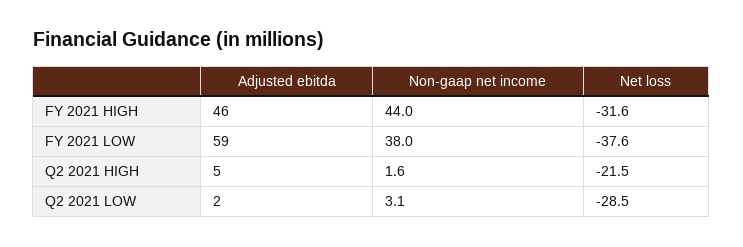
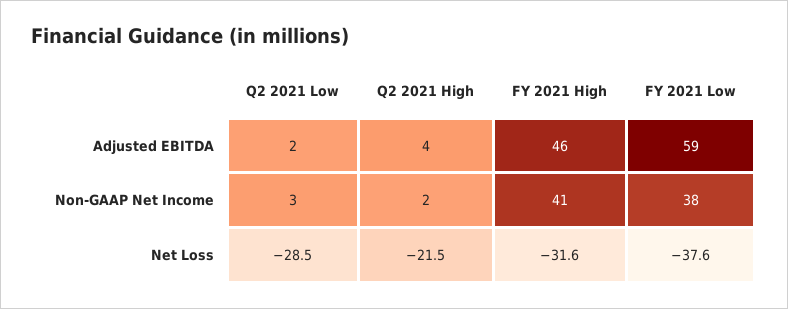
Non-gaap net income, FY 2021 HIGH: 44 -> 41
Adjusted ebitda, Q2 2021 HIGH: 5 -> 4

